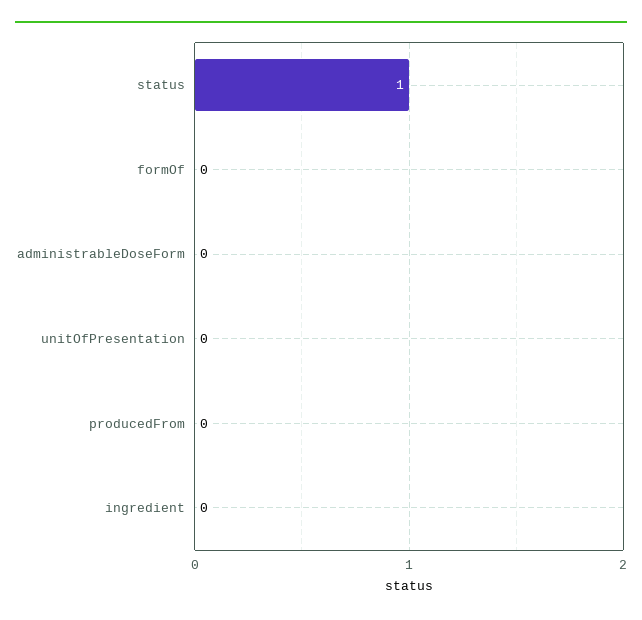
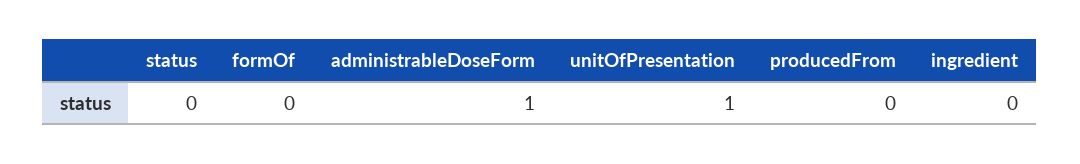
status: 1 -> 0
administrableDoseForm: 0 -> 1
unitOfPresentation: 0 -> 1

